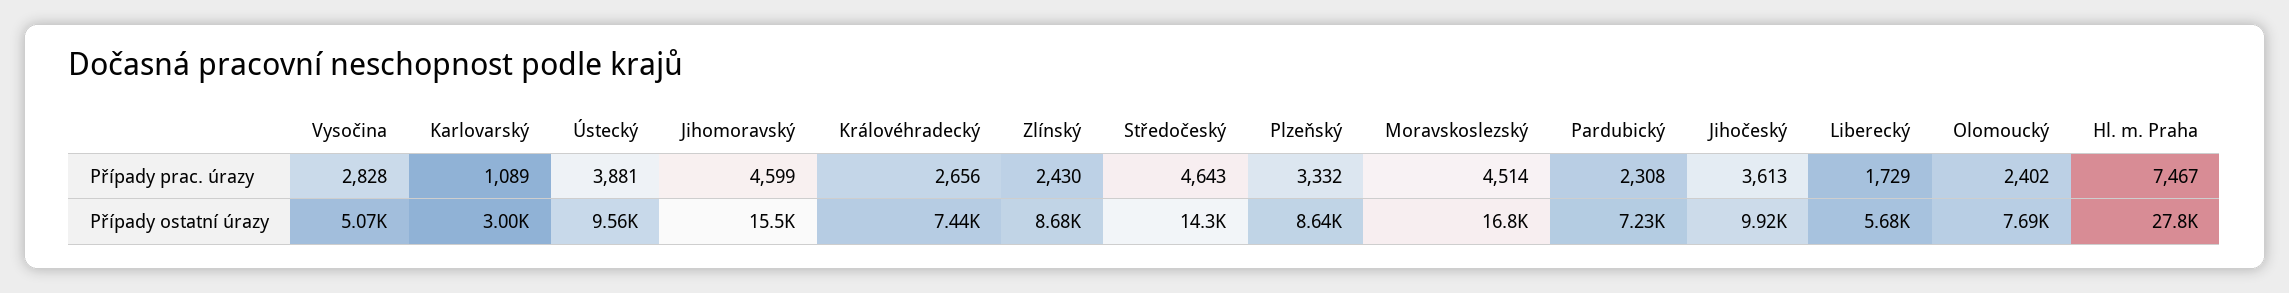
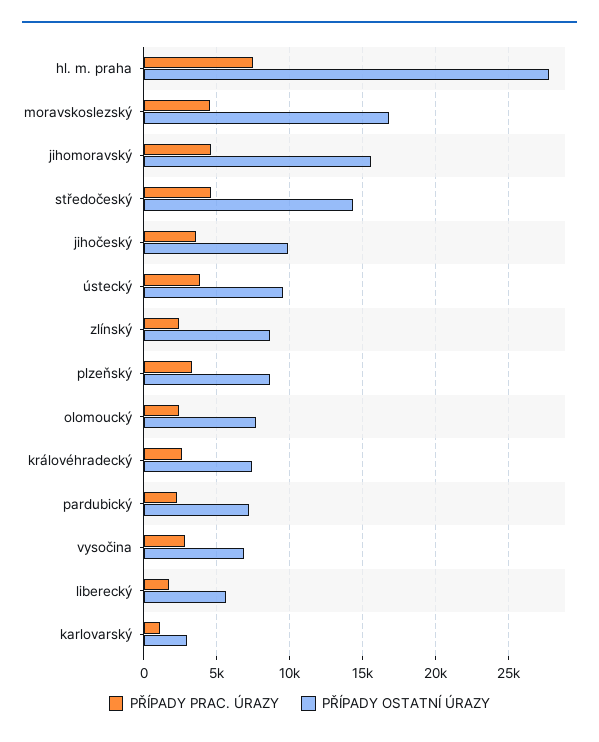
Případy ostatní úrazy, Vysočina: 5070 -> 7000

